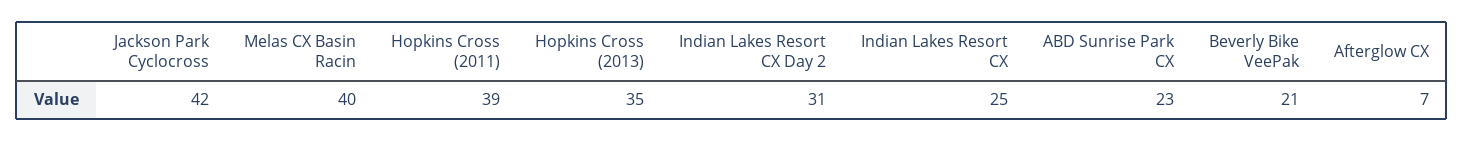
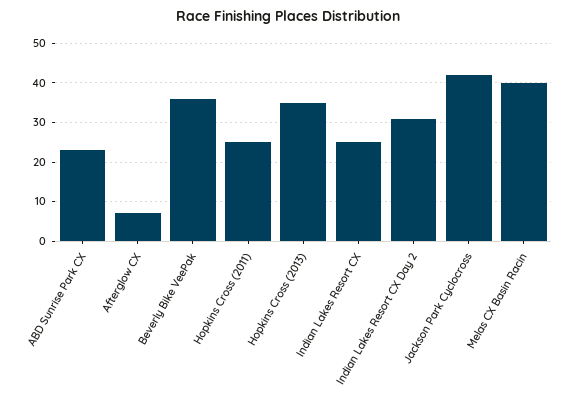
Hopkins Cross (2011): 39 -> 25
Beverly Bike VeePak: 21 -> 35

